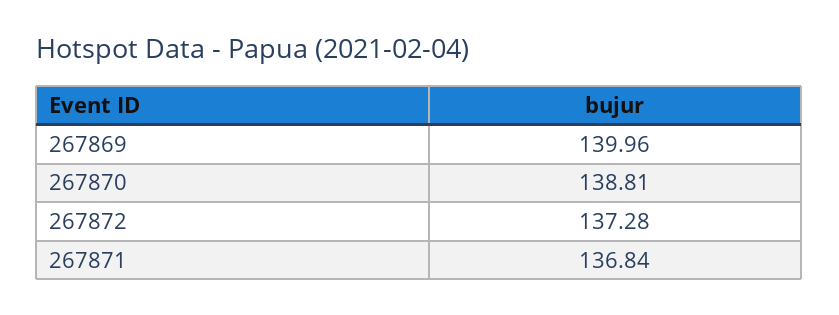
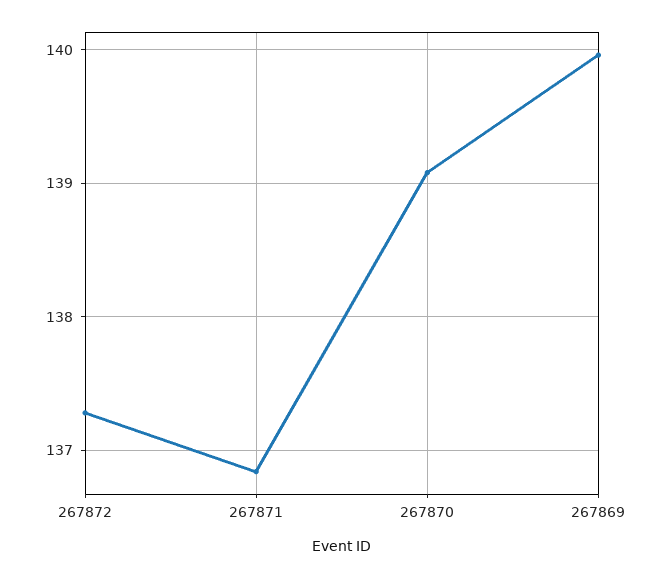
267870: 138.81 -> 139.1

